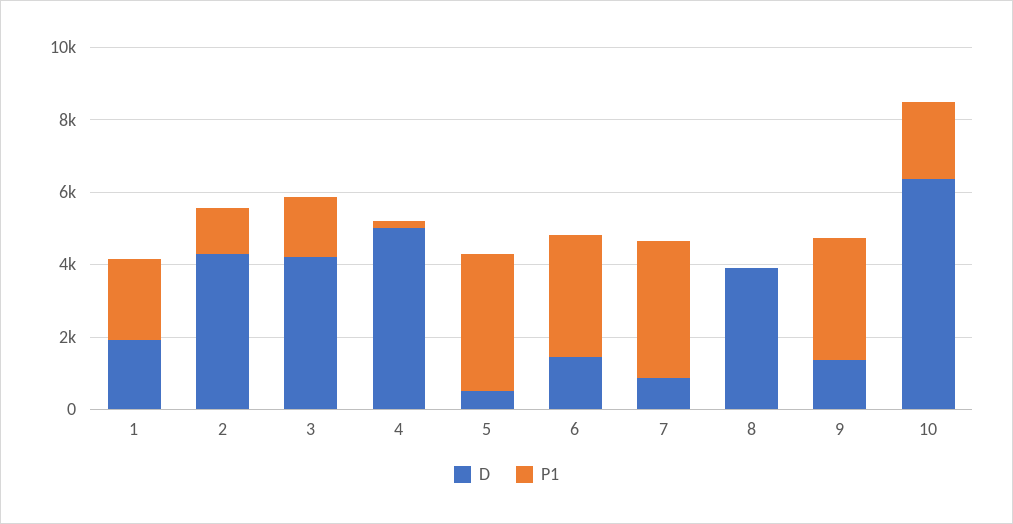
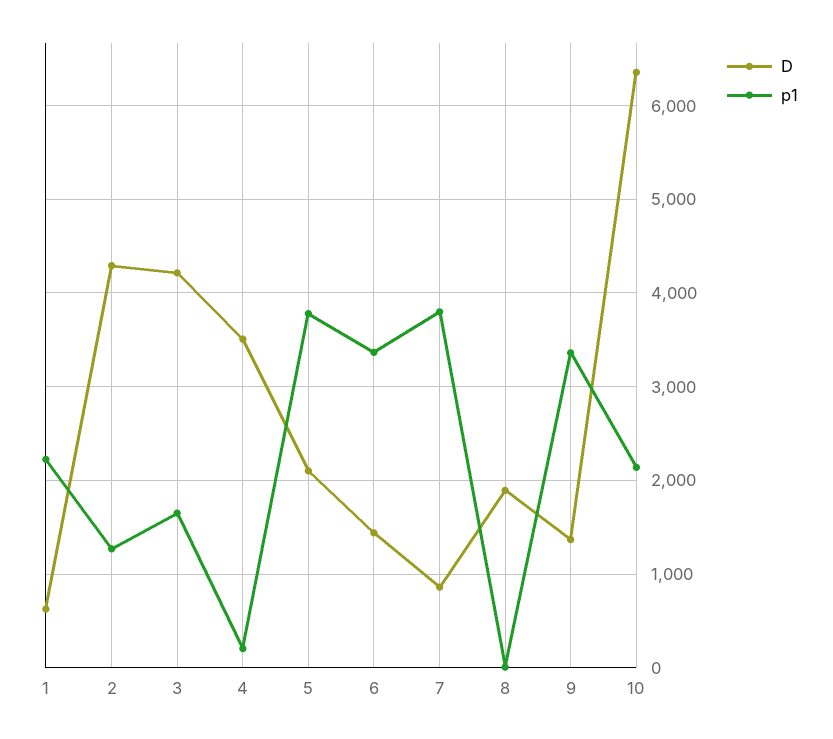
D, 1: 2000 -> 600
D, 4: 5000 -> 3500
D, 5: 500 -> 2100
D, 8: 4000 -> 1900

